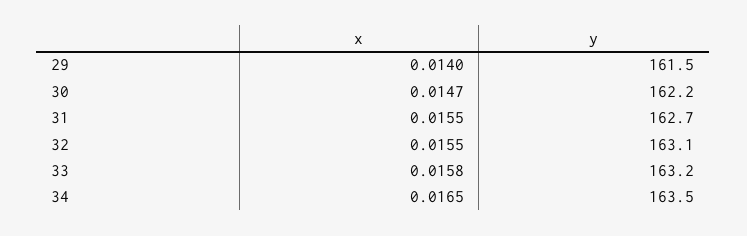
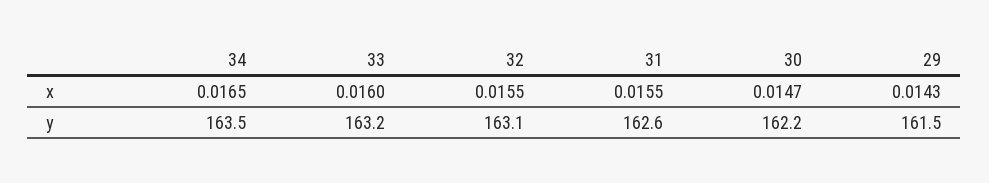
x, 29: 0.014 -> 0.0143
y, 31: 162.7 -> 162.6
x, 33: 0.0158 -> 0.016

